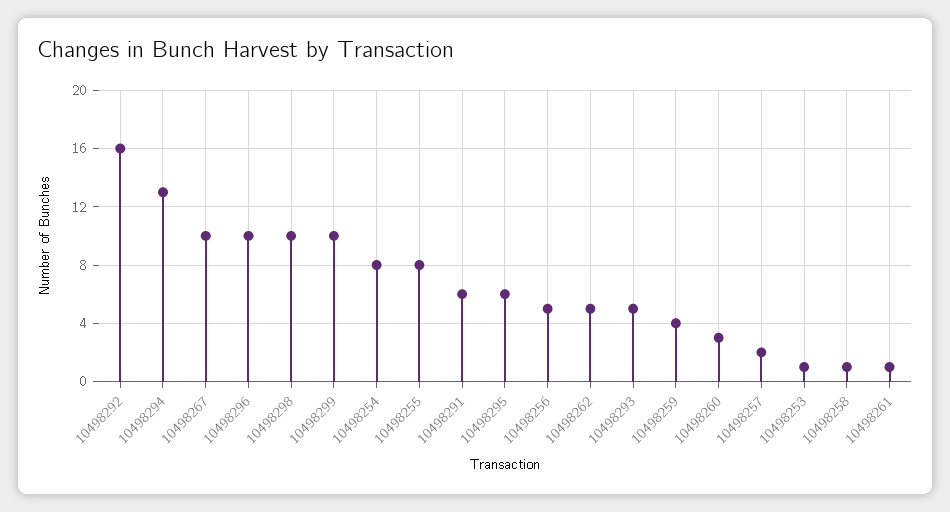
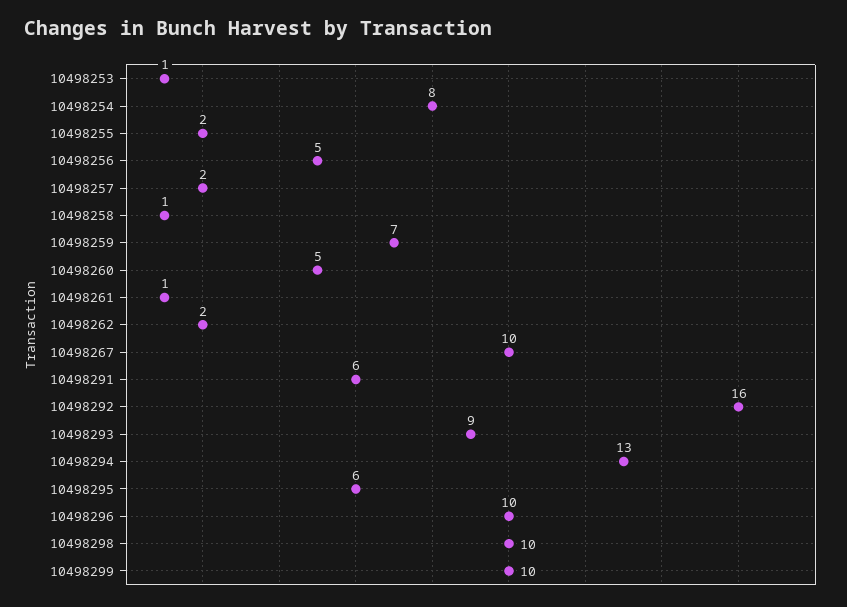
10498255: 8 -> 2
10498262: 5 -> 2
10498293: 5 -> 9
10498259: 4 -> 7
10498260: 3 -> 5

